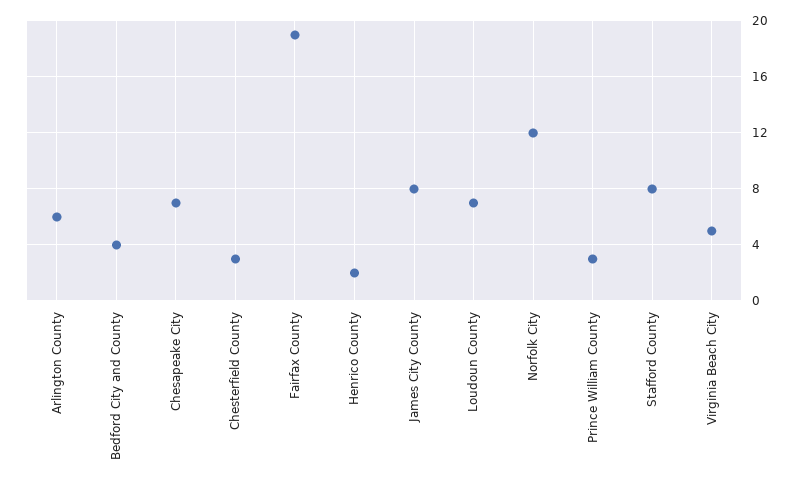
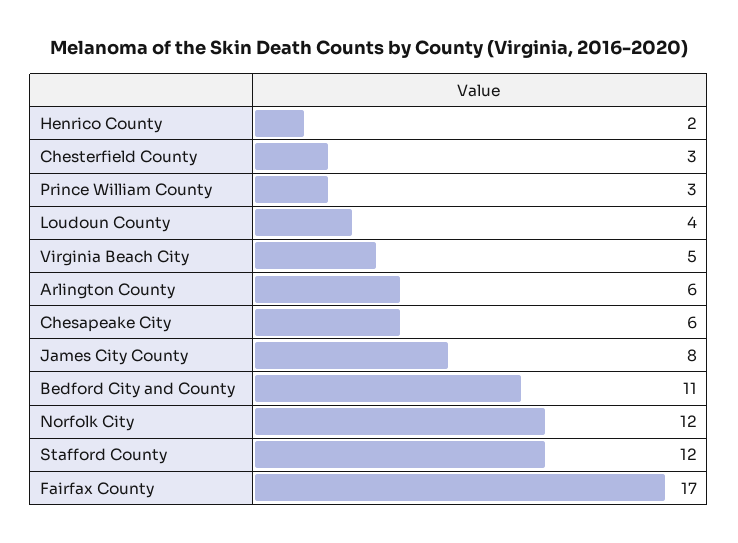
Bedford City and County: 4 -> 11
Chesapeake City: 7 -> 6
Fairfax County: 19 -> 17
Loudoun County: 7 -> 4
Stafford County: 8 -> 12

